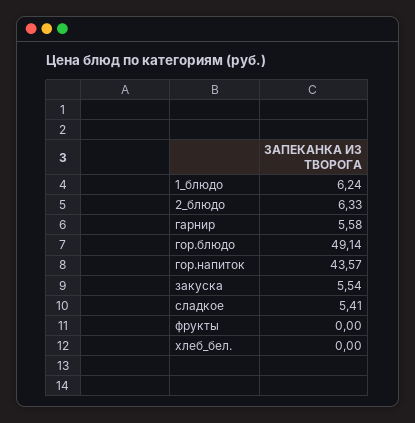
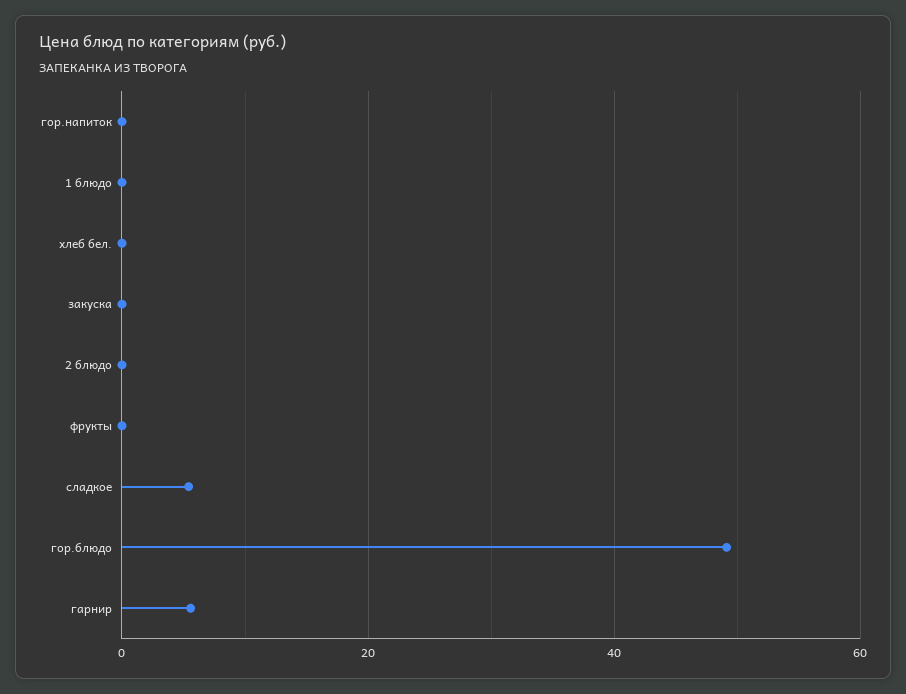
1_блюдо: 6.24 -> 0
2_блюдо: 6.33 -> 0
гор.напиток: 43.57 -> 0
закуска: 5.54 -> 0

